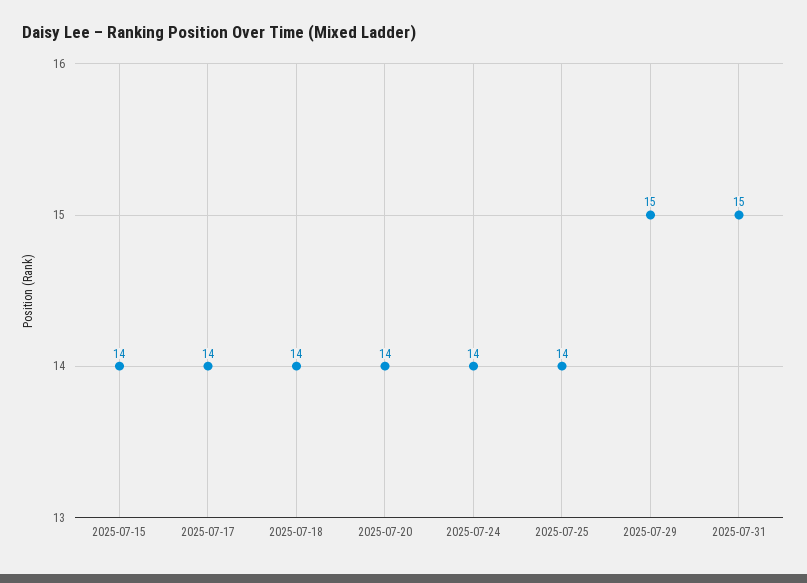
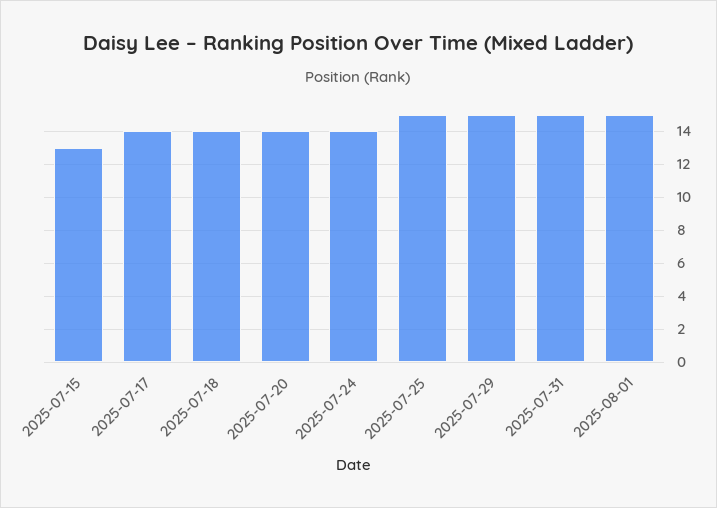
2025-07-15: 14 -> 13
2025-07-25: 14 -> 15
2025-08-01: none -> 15

